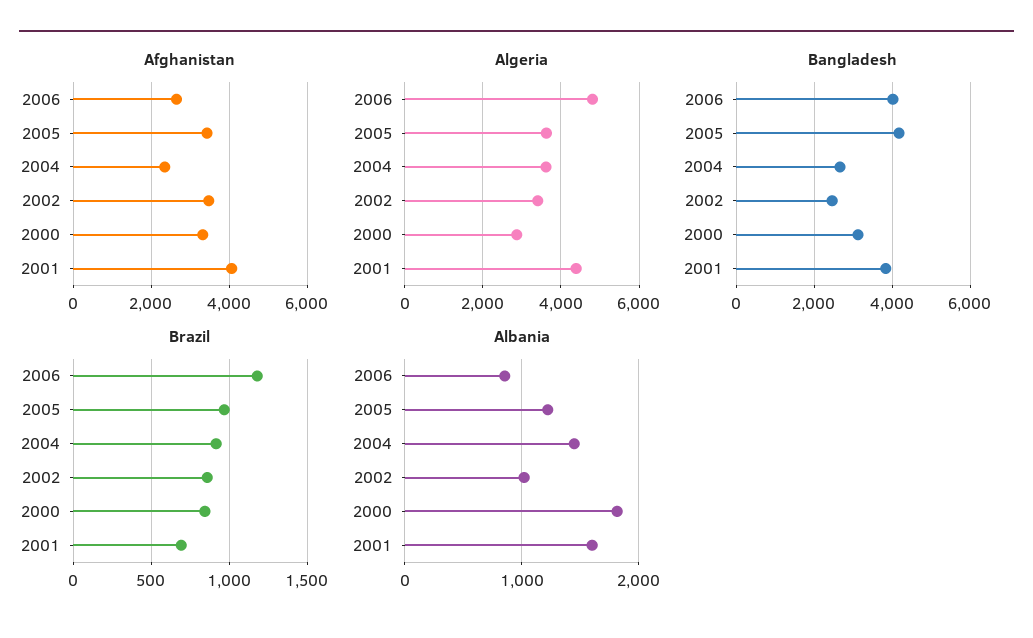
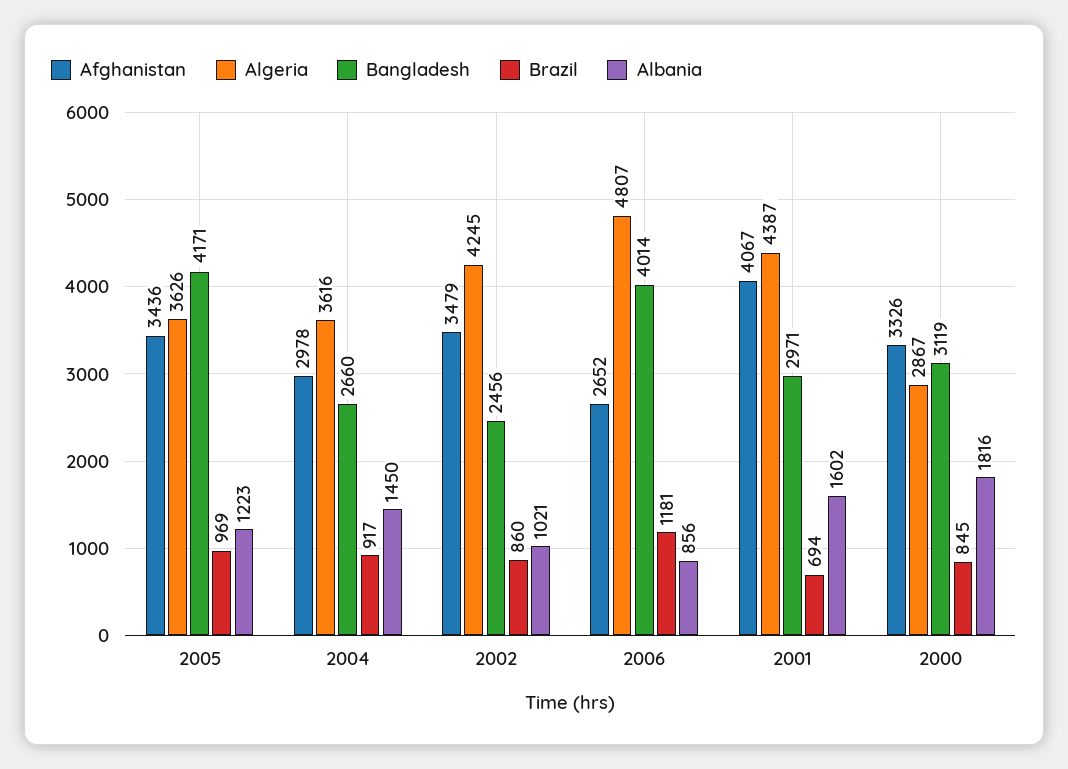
Afghanistan, 2004: 2400 -> 2978
Algeria, 2002: 3400 -> 4245
Bangladesh, 2001: 3800 -> 2971

